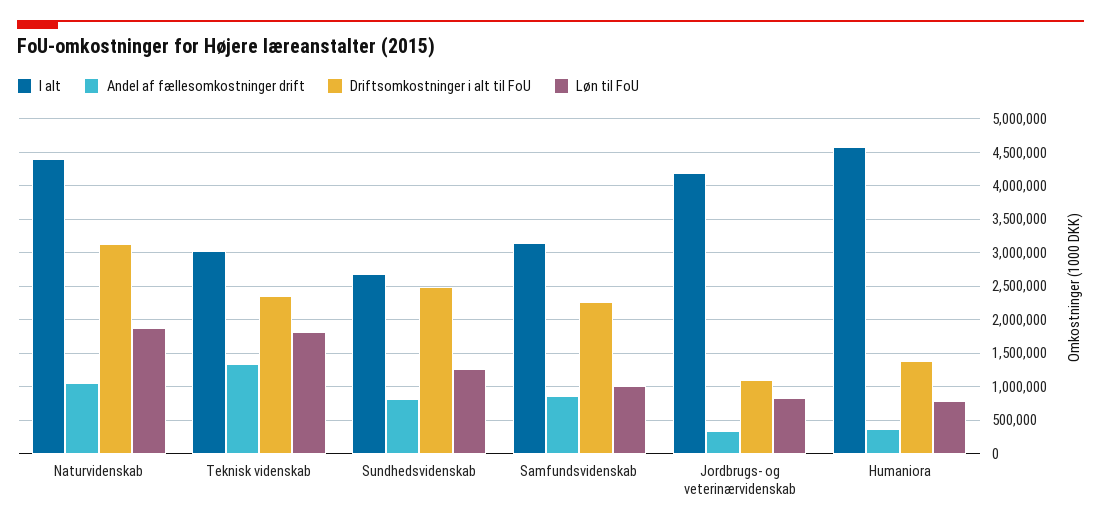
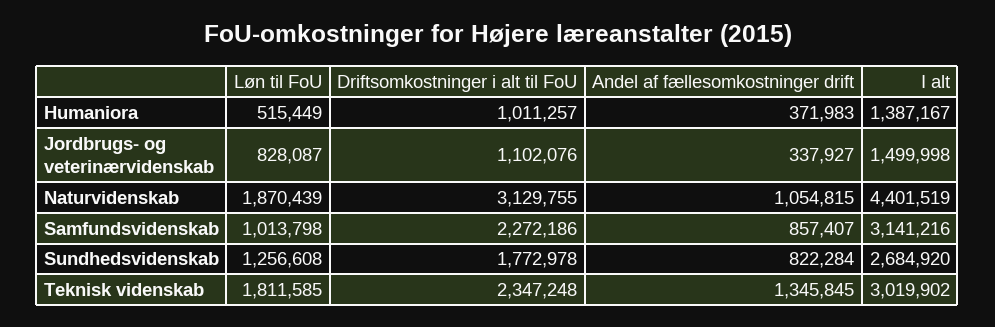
Driftsomkostninger i alt til FoU, Sundhedsvidenskab: 2500000 -> 1772978
I alt, Jordbrugs- og veterinærvidenskab: 4200000 -> 1499998
I alt, Humaniora: 4600000 -> 1387167
Driftsomkostninger i alt til FoU, Humaniora: 1400000 -> 1011257
Løn til FoU, Humaniora: 800000 -> 515449

